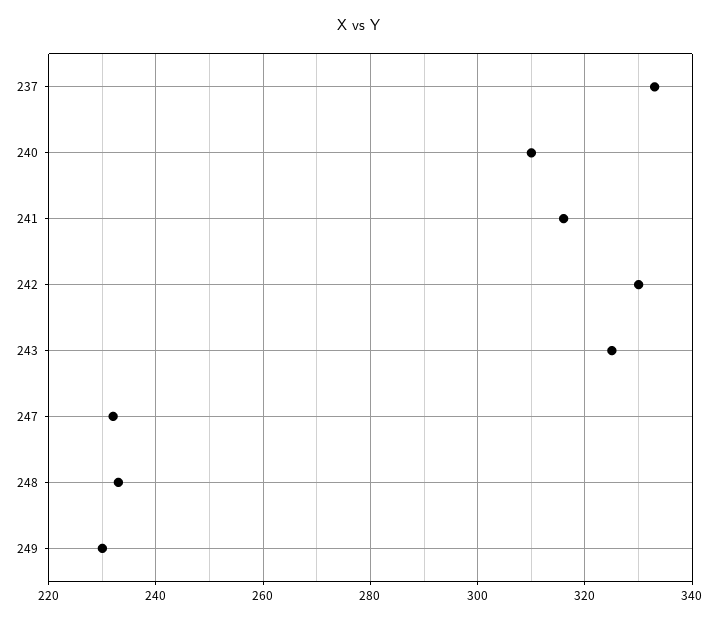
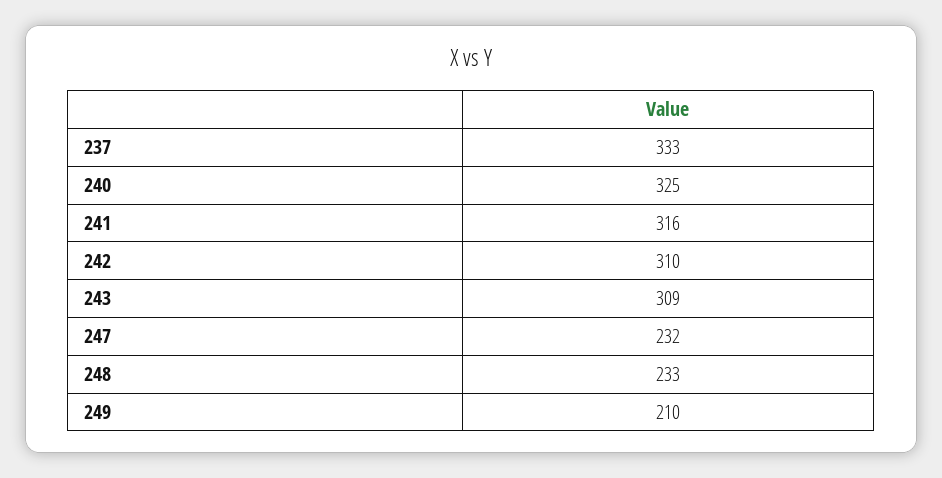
240: 310 -> 325
242: 330 -> 310
243: 325 -> 309
249: 230 -> 210

